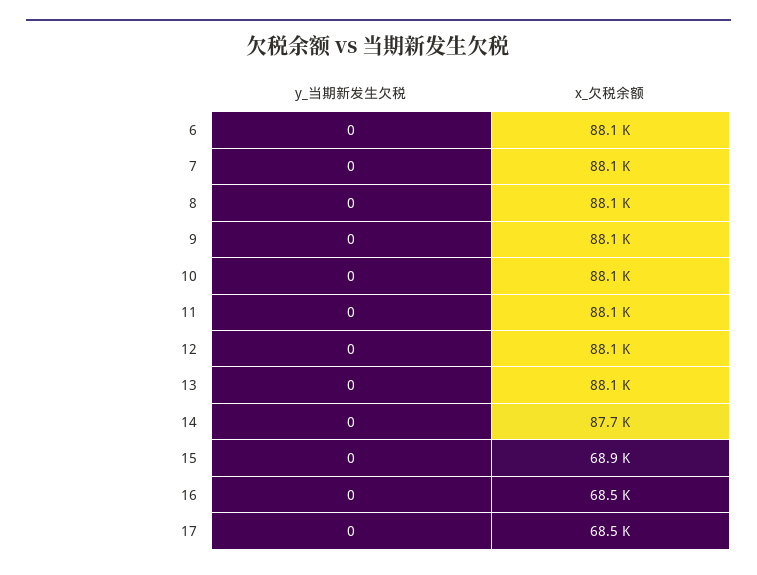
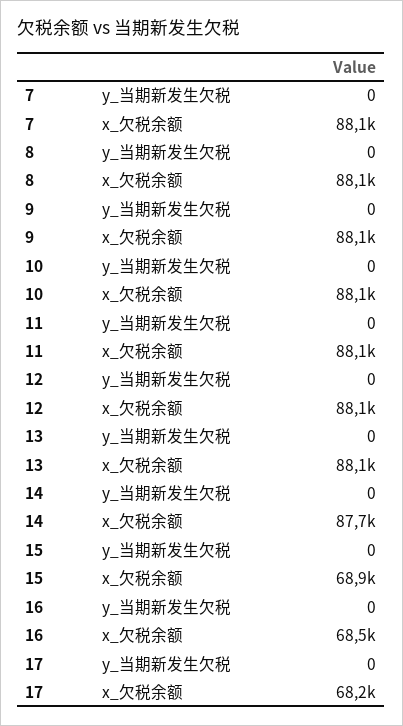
y_当期新发生欠税, 6: 0 -> none
x_欠税余额, 6: 88100 -> none
x_欠税余额, 17: 68500 -> 68200

